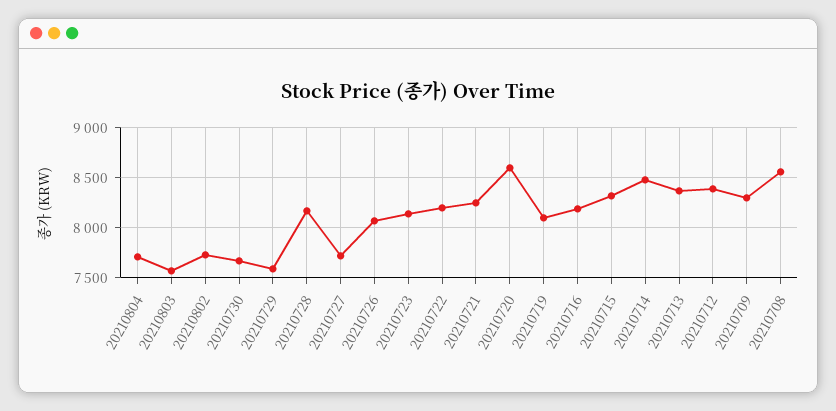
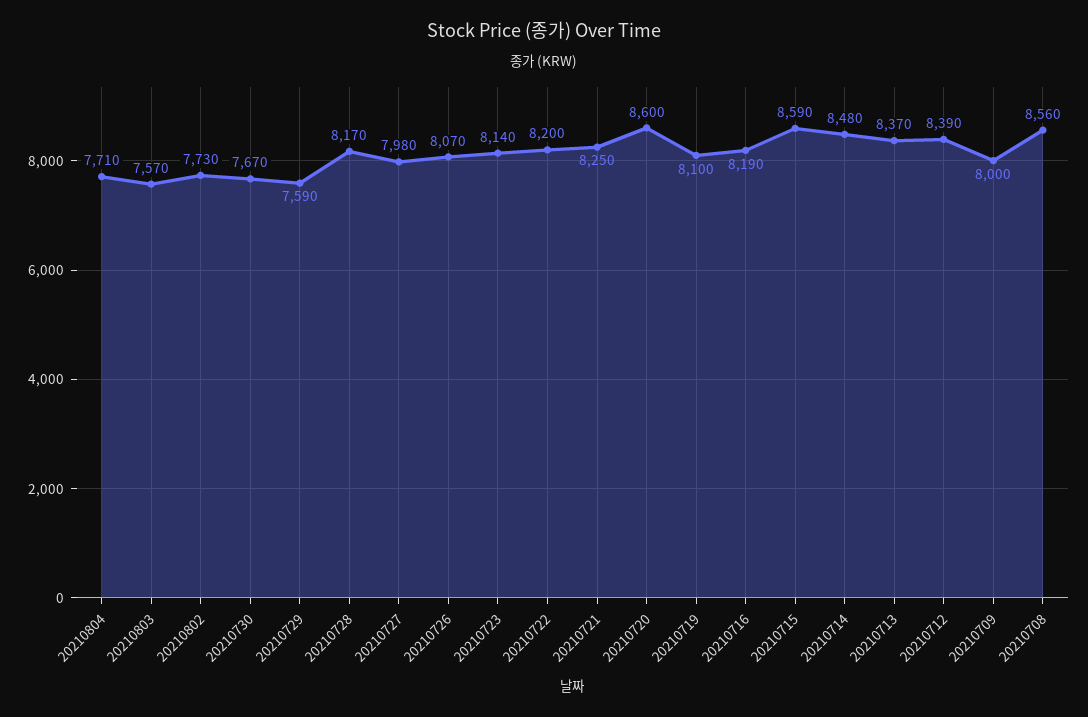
20210727: 7700 -> 7980
20210715: 8300 -> 8590
20210709: 8300 -> 8000

